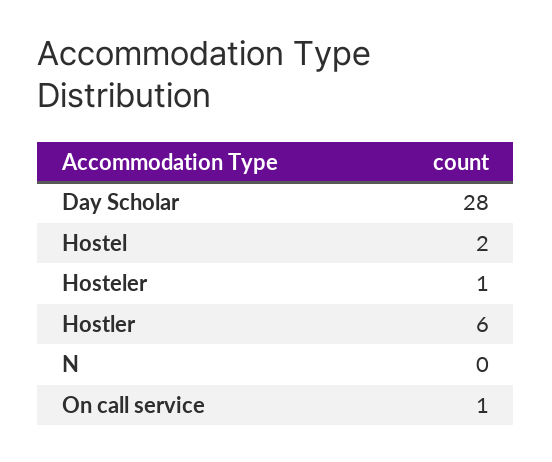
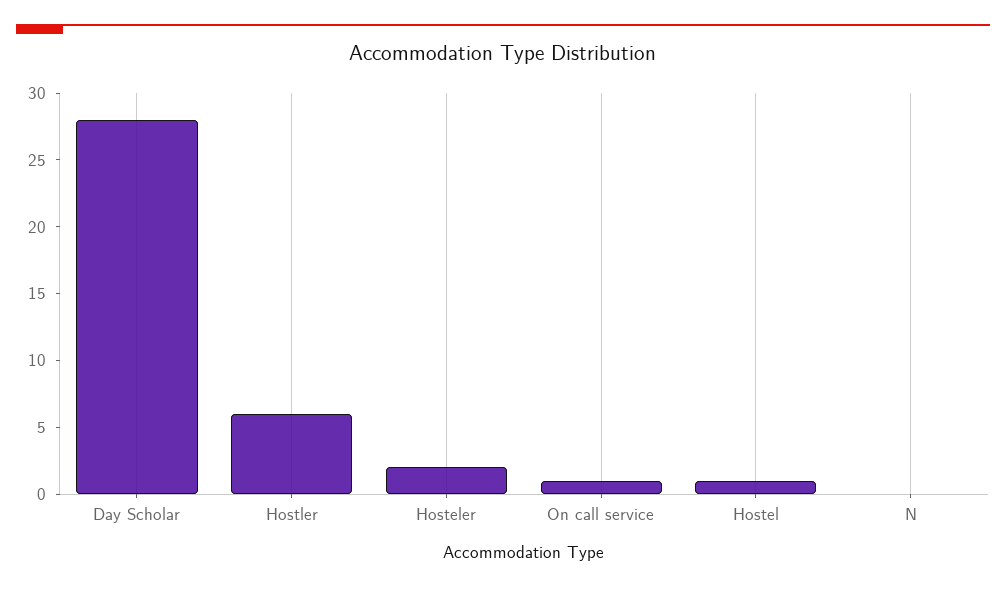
Hostel: 2 -> 1
Hosteler: 1 -> 2

